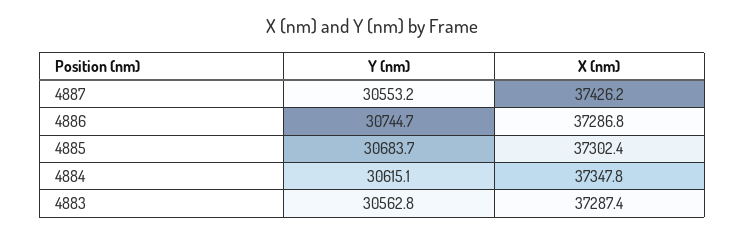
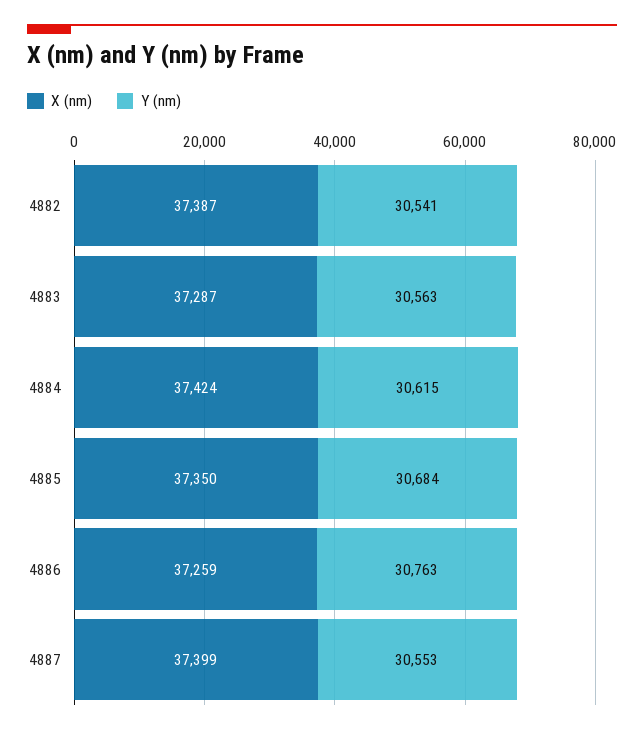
X (nm), 4887: 37426.2 -> 37399
Y (nm), 4886: 30744.7 -> 30763
X (nm), 4886: 37286.8 -> 37259
X (nm), 4885: 37302.4 -> 37350
X (nm), 4884: 37347.8 -> 37424
X (nm), 4882: none -> 37387
Y (nm), 4882: none -> 30541

